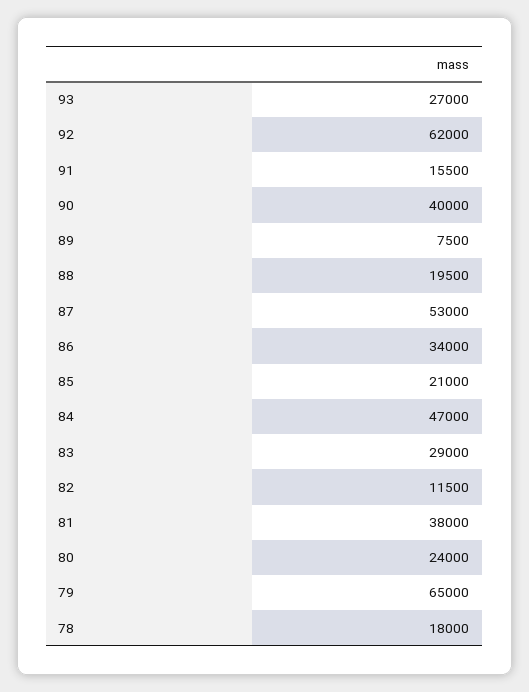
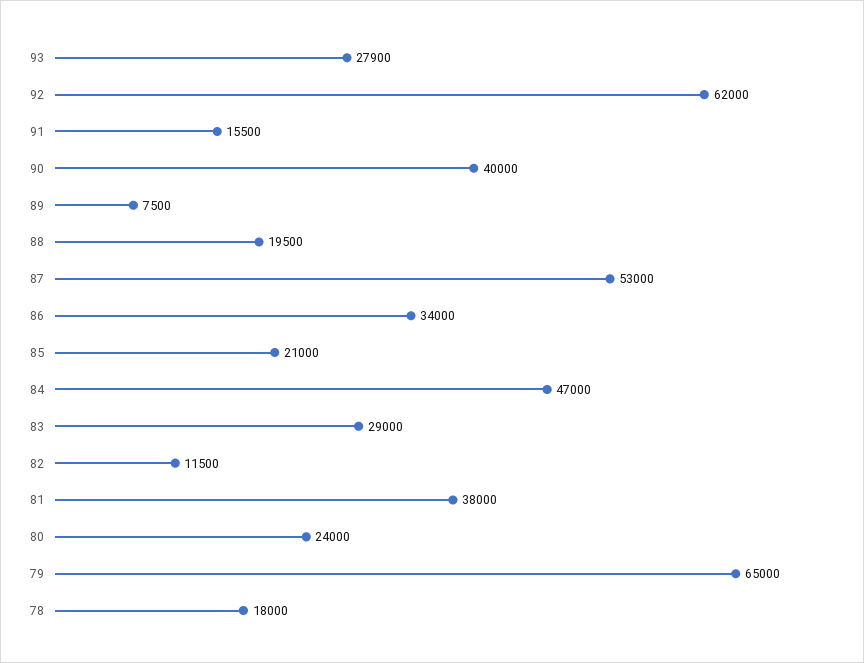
93: 27000 -> 27900

